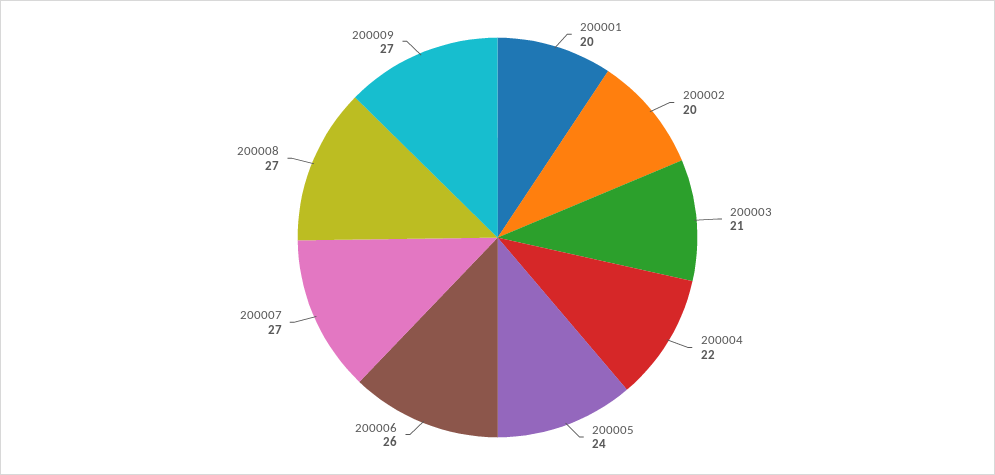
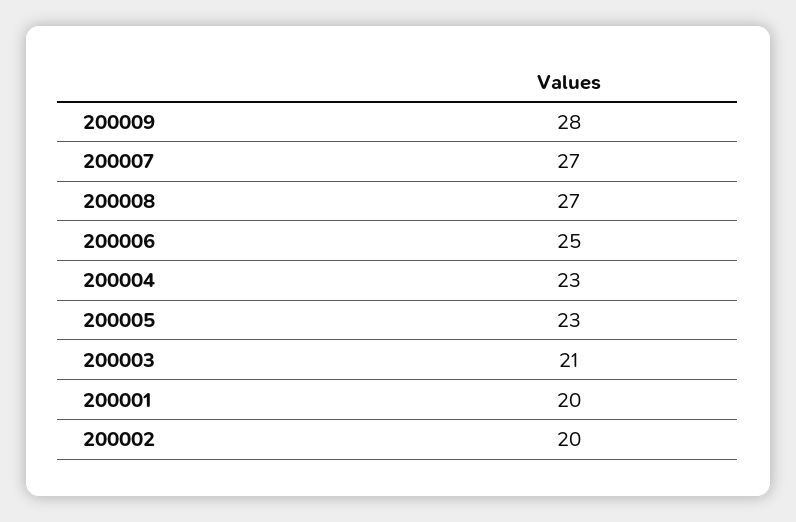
200004: 22 -> 23
200005: 24 -> 23
200006: 26 -> 25
200009: 27 -> 28

